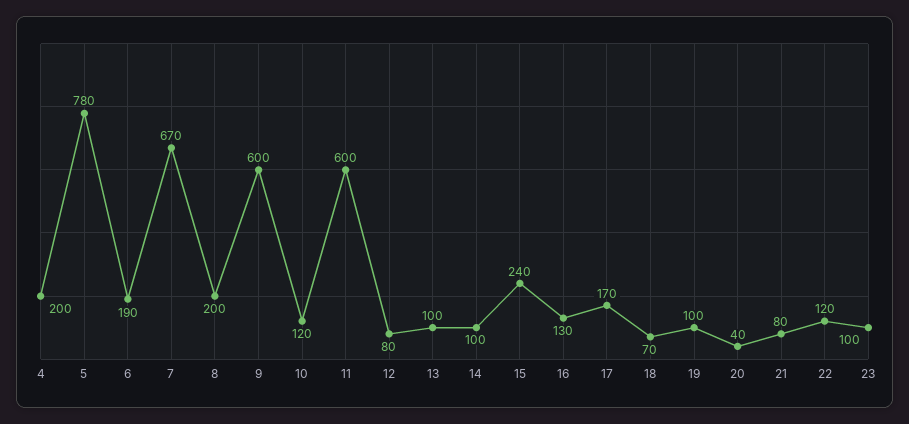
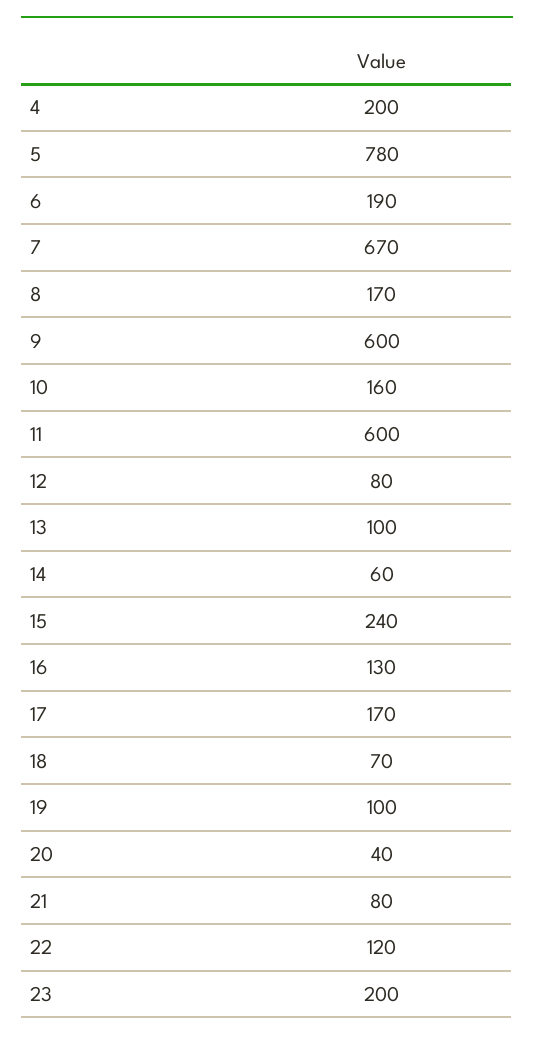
8: 200 -> 170
10: 120 -> 160
14: 100 -> 60
23: 100 -> 200

